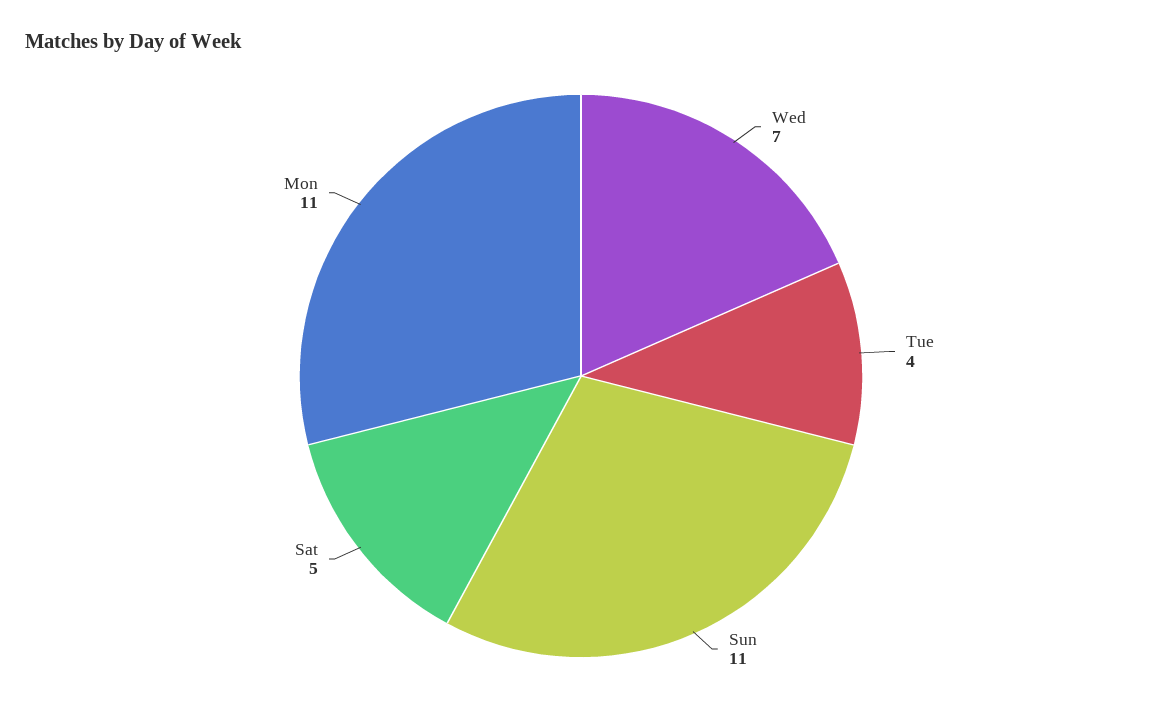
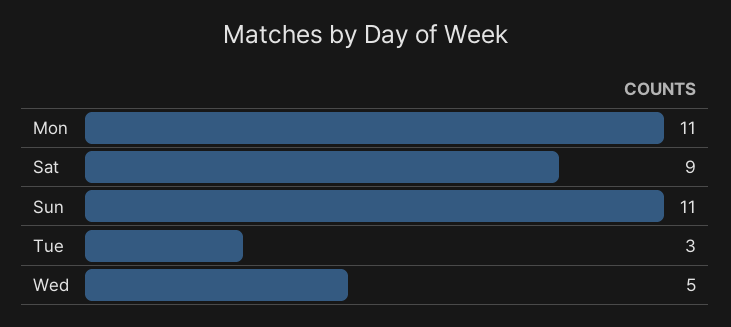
Wed: 7 -> 5
Tue: 4 -> 3
Sat: 5 -> 9

